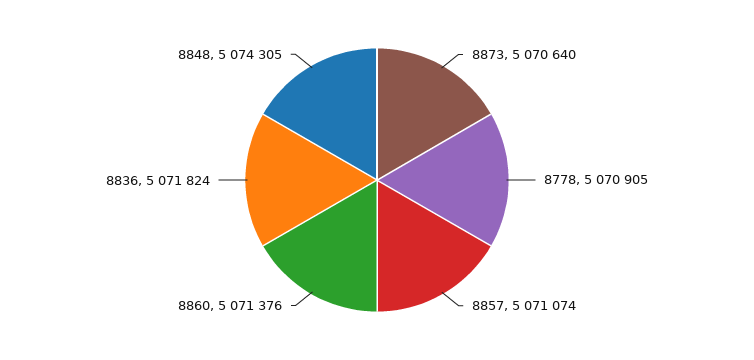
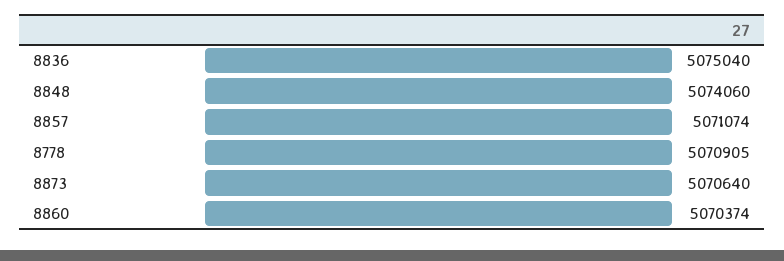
8860: 5071376 -> 5070374
8836: 5071824 -> 5075040
8848: 5074305 -> 5074060

